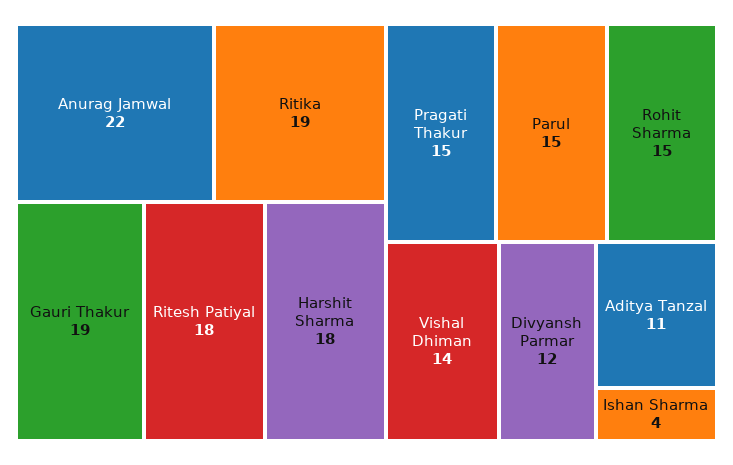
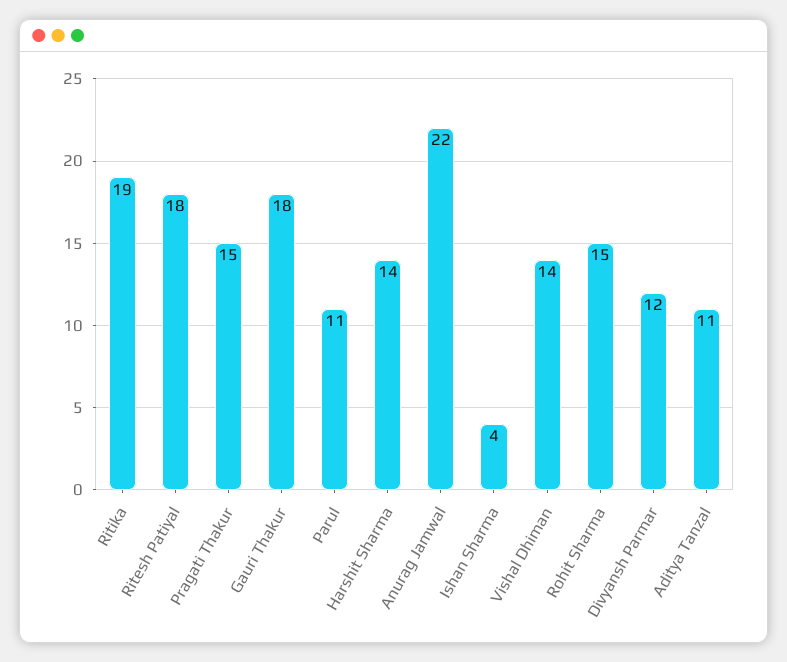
Gauri Thakur: 19 -> 18
Harshit Sharma: 18 -> 14
Parul: 15 -> 11

